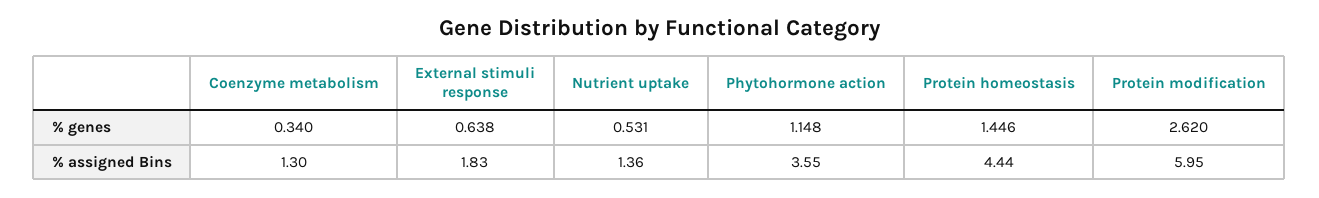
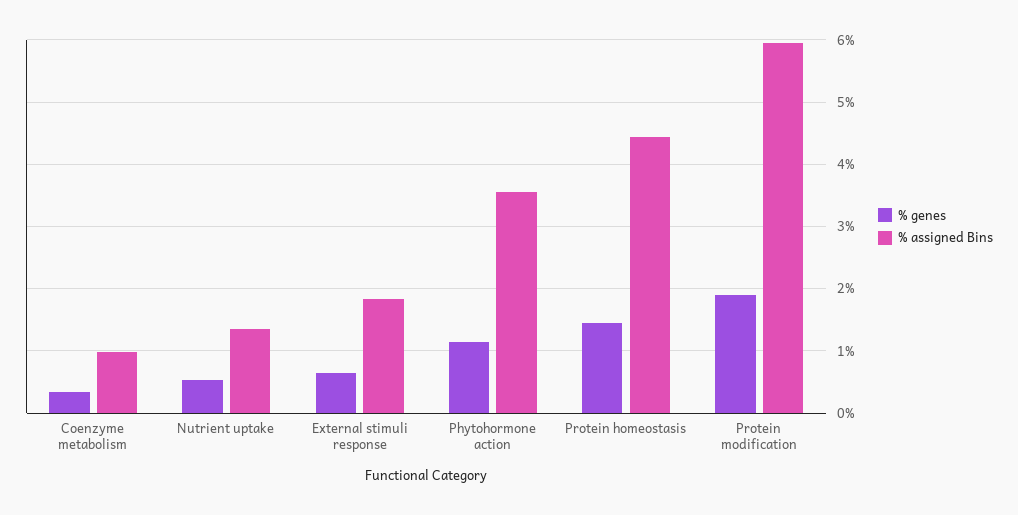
% genes, Protein modification: 2.62 -> 1.9
% assigned Bins, Coenzyme metabolism: 1.3 -> 1

